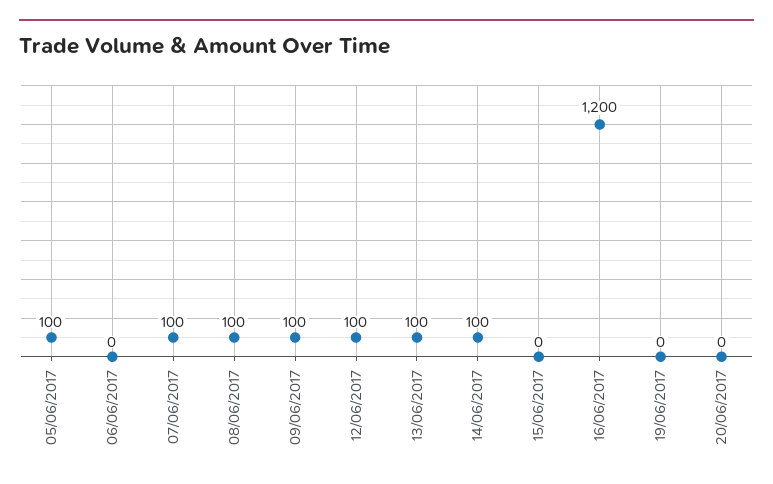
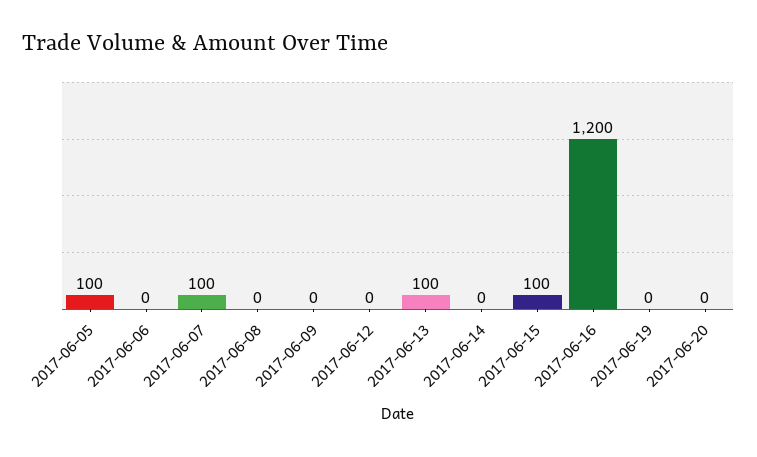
08/06/2017: 100 -> 0
09/06/2017: 100 -> 0
12/06/2017: 100 -> 0
14/06/2017: 100 -> 0
15/06/2017: 0 -> 100

